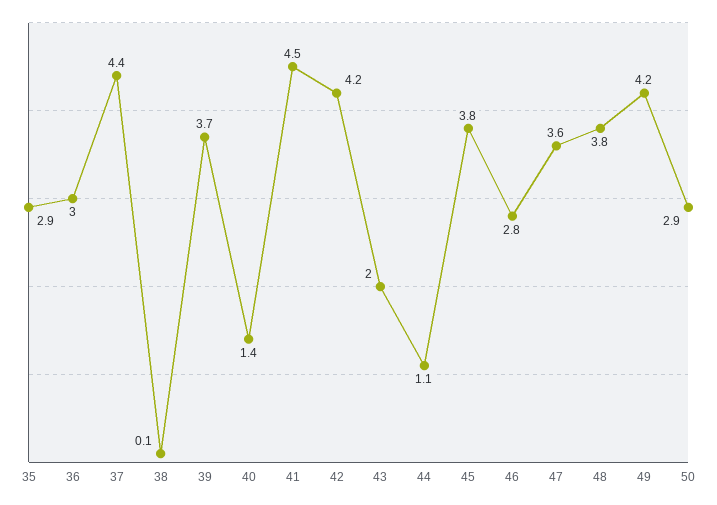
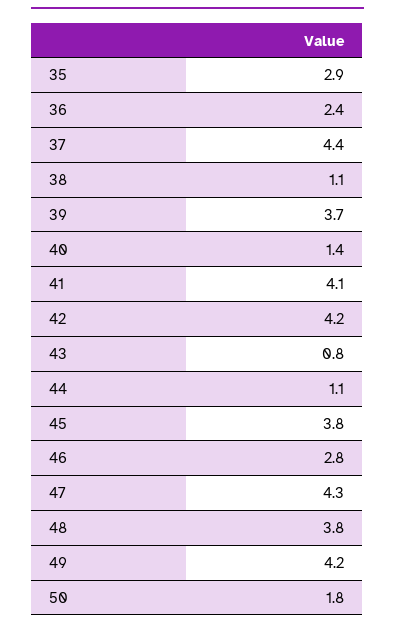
36: 3 -> 2.4
38: 0.1 -> 1.1
41: 4.5 -> 4.1
43: 2 -> 0.8
47: 3.6 -> 4.3
50: 2.9 -> 1.8

